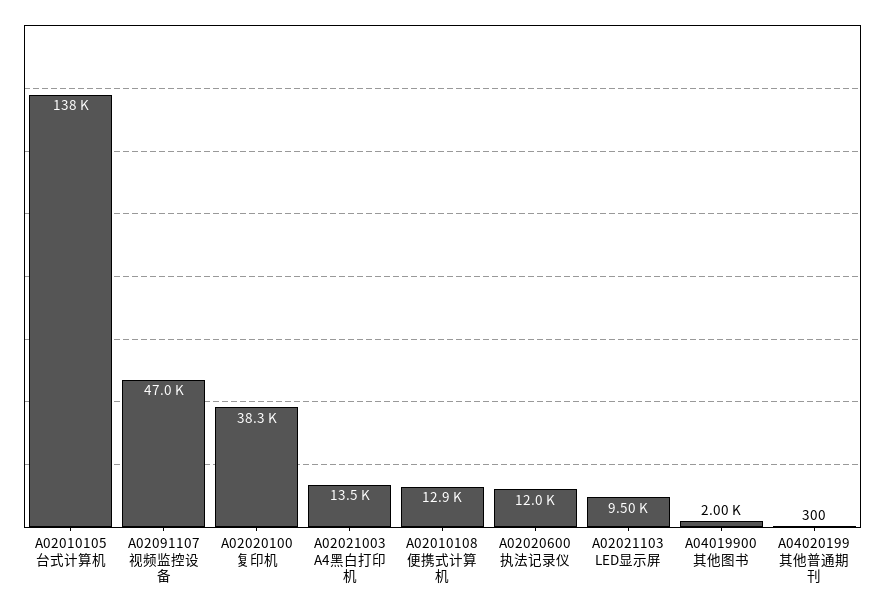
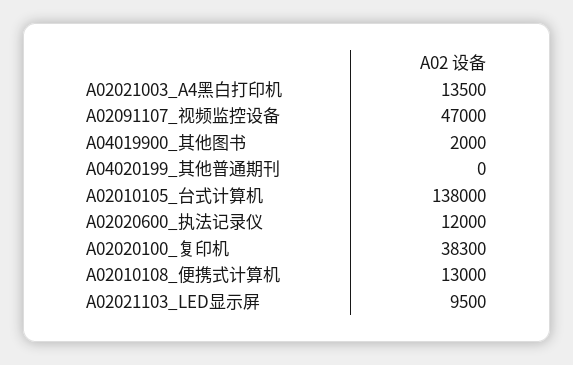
A02010108 便携式计算机: 12900 -> 13000
A04020199 其他普通期刊: 300 -> 0

